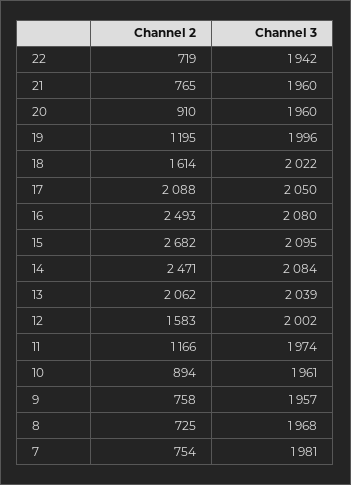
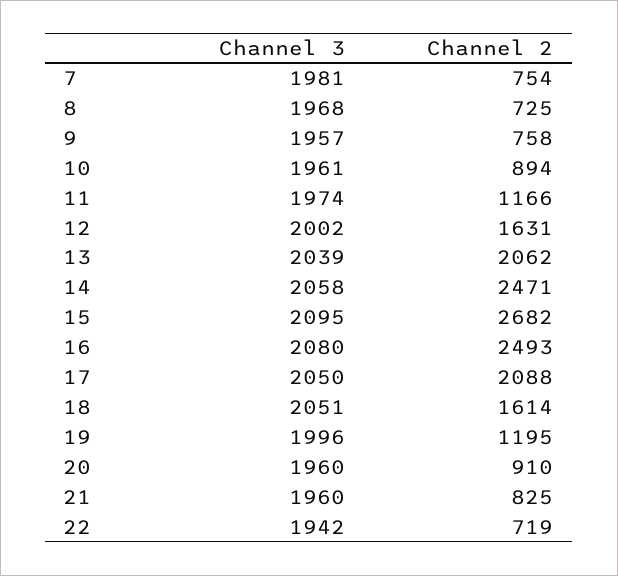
Channel 2, 21: 765 -> 825
Channel 3, 18: 2022 -> 2051
Channel 3, 14: 2084 -> 2058
Channel 2, 12: 1583 -> 1631

